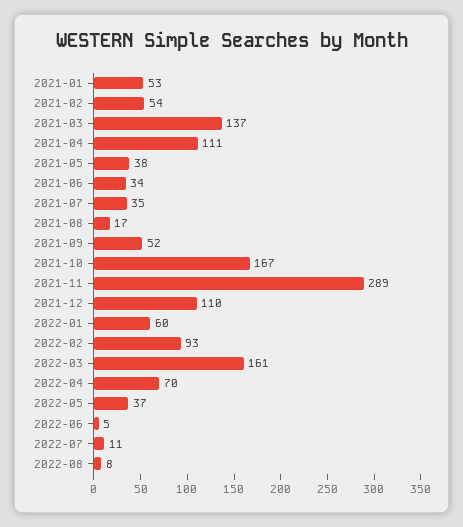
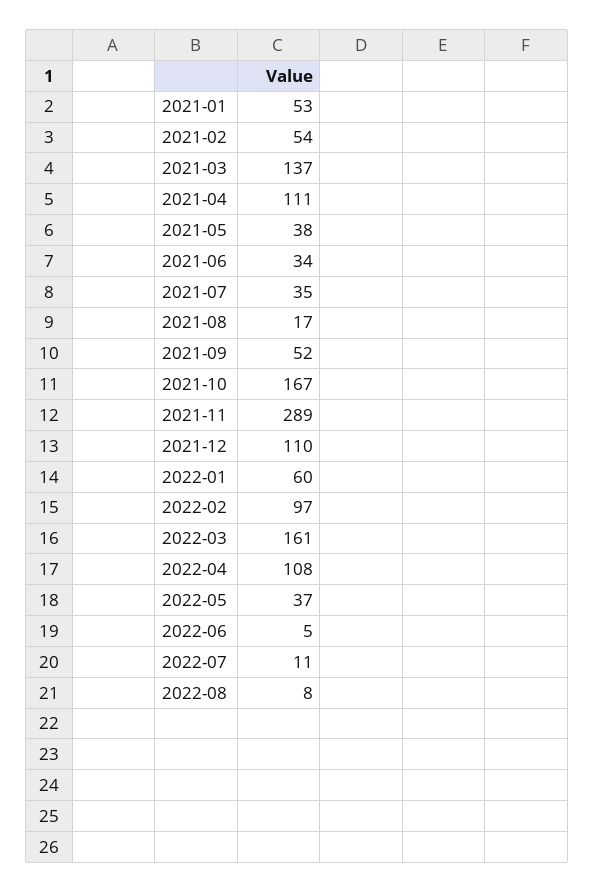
2022-02: 93 -> 97
2022-04: 70 -> 108

